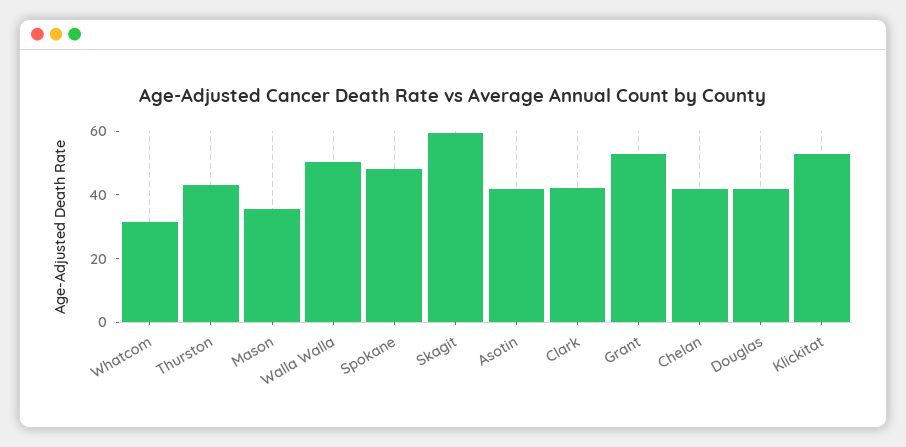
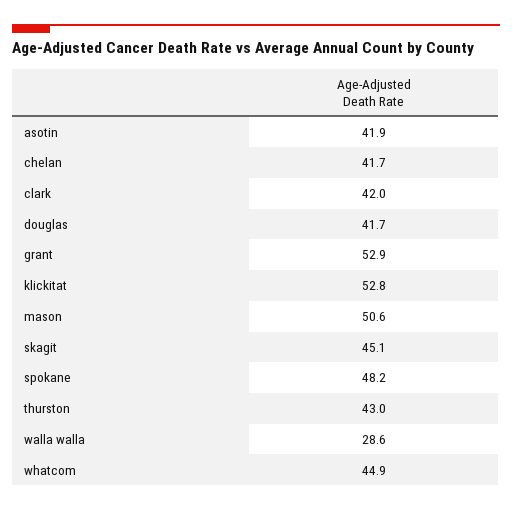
Whatcom: 30 -> 44.9
Mason: 35 -> 50.6
Walla Walla: 50 -> 28.6
Skagit: 60 -> 45.1

